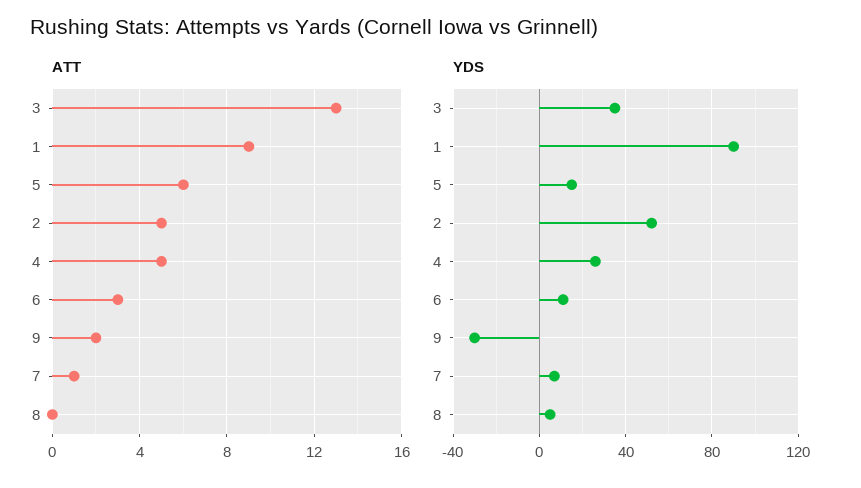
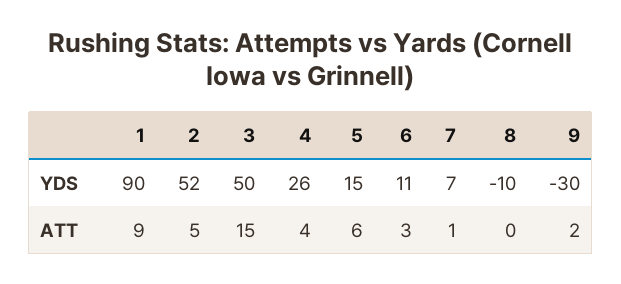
ATT, 3: 13 -> 15
ATT, 4: 5 -> 4
YDS, 3: 35 -> 50
YDS, 8: 5 -> -10

